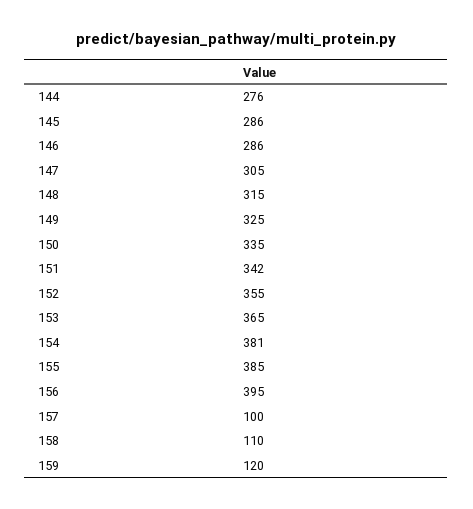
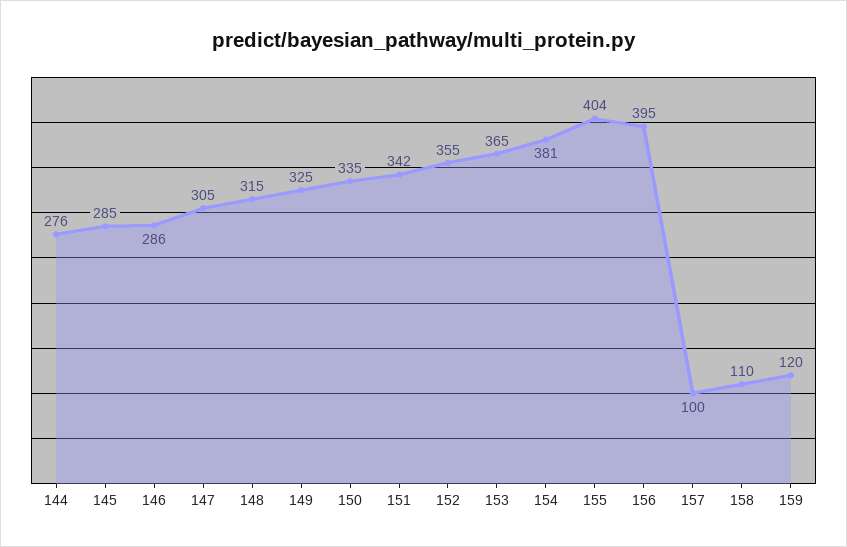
145: 286 -> 285
155: 385 -> 404

